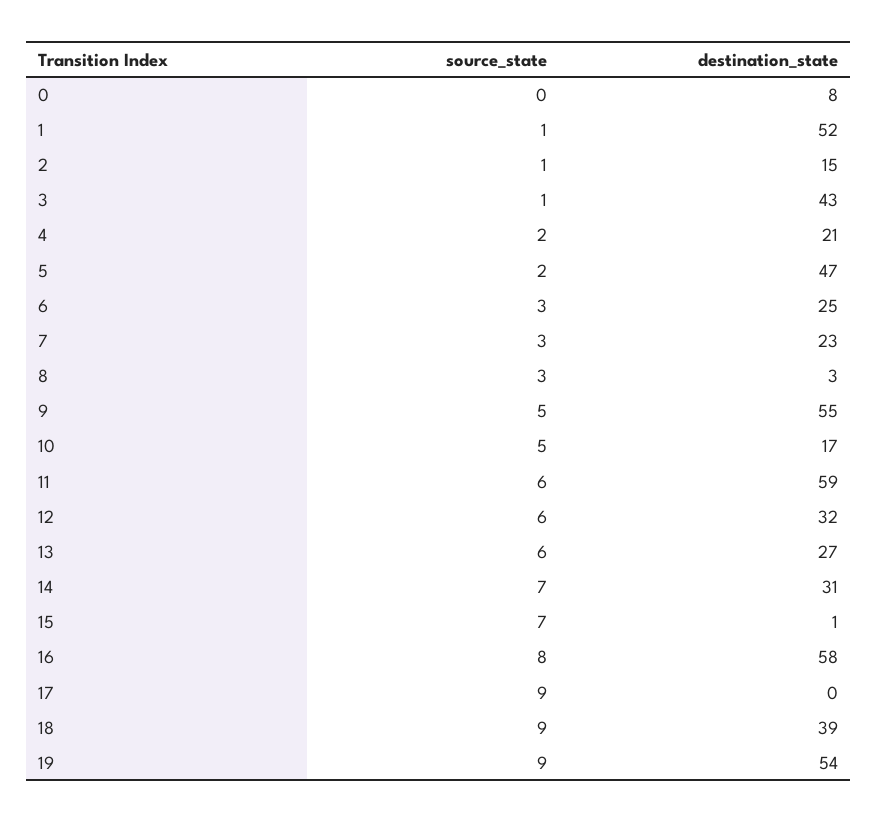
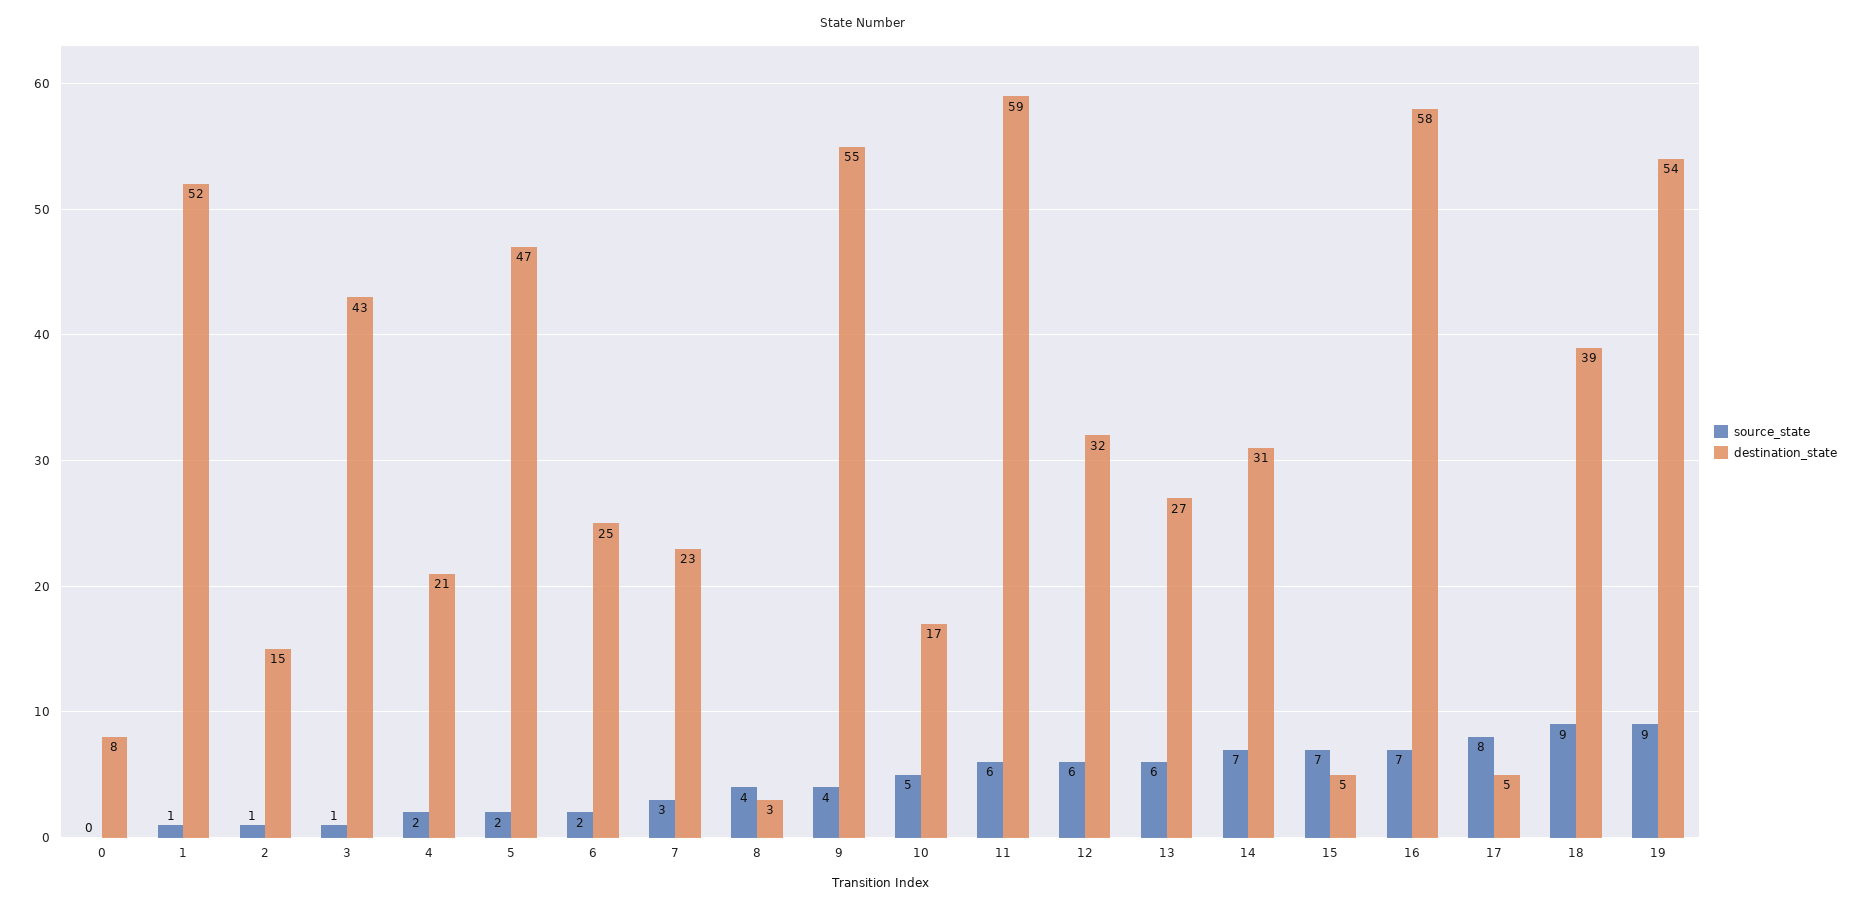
source_state, 6: 3 -> 2
source_state, 8: 3 -> 4
source_state, 9: 5 -> 4
destination_state, 15: 1 -> 5
source_state, 16: 8 -> 7
source_state, 17: 9 -> 8
destination_state, 17: 0 -> 5

